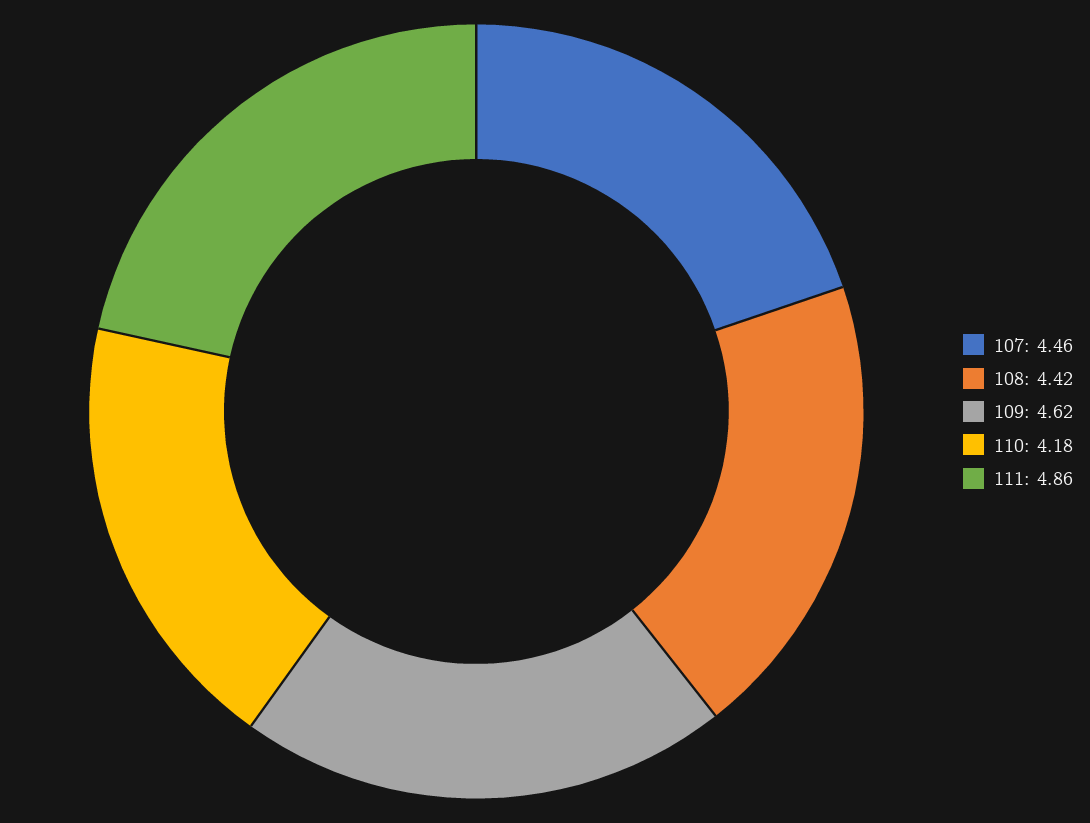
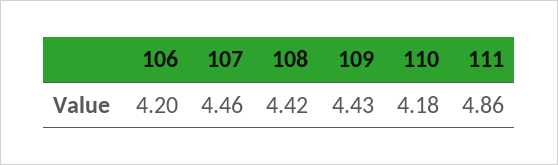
109: 4.62 -> 4.43
106: none -> 4.2

